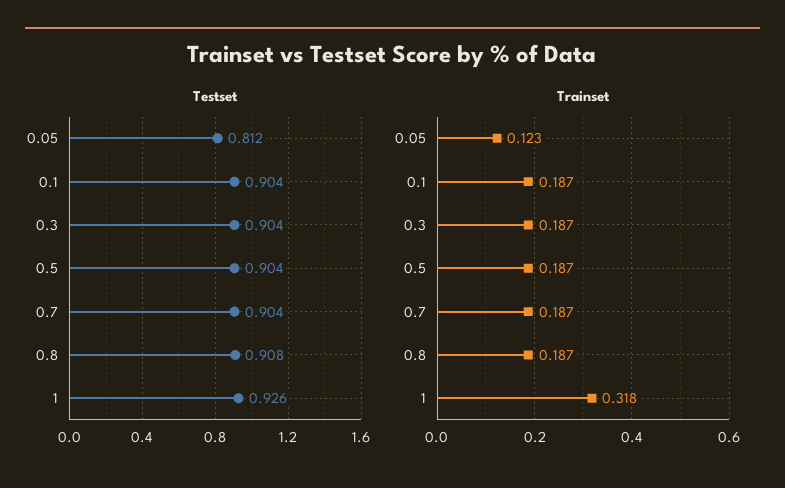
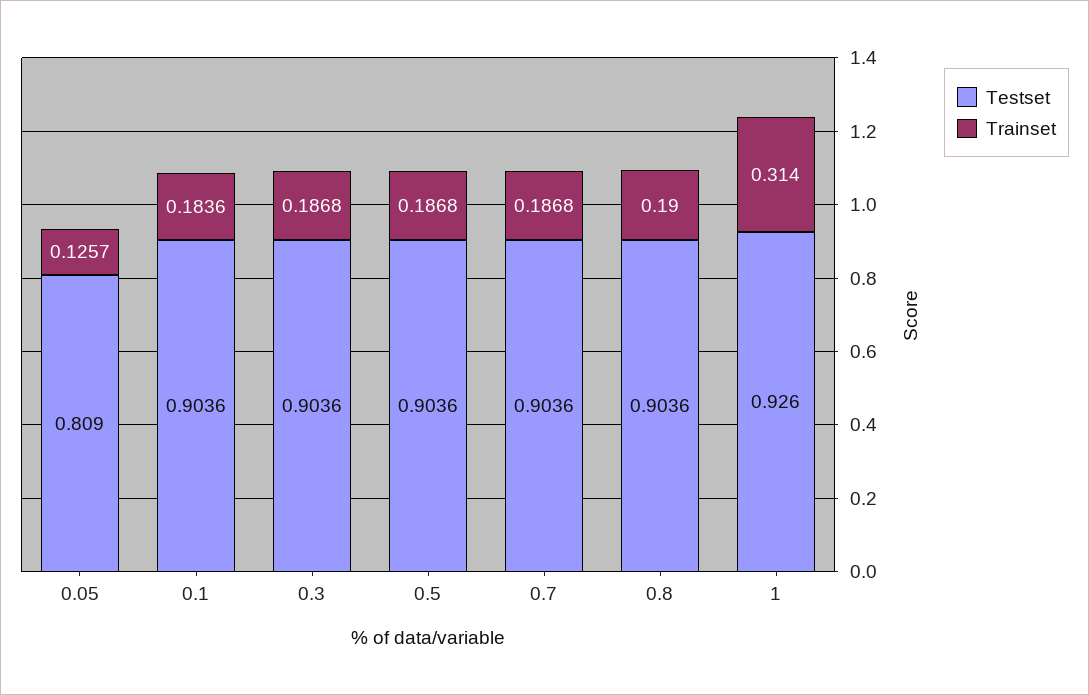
Testset, 0.05: 0.812 -> 0.809
Testset, 0.8: 0.908 -> 0.9036
Trainset, 0.05: 0.123 -> 0.1257
Trainset, 0.1: 0.187 -> 0.1836
Trainset, 0.8: 0.187 -> 0.19
Trainset, 1: 0.318 -> 0.314

